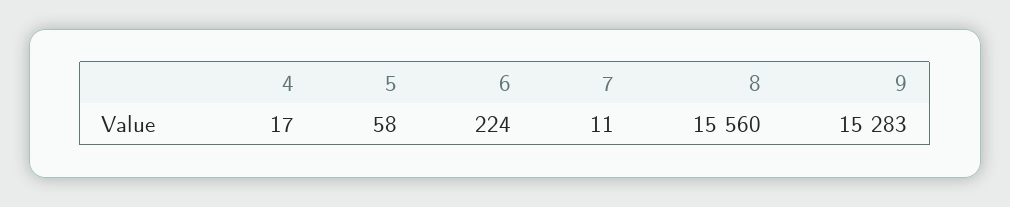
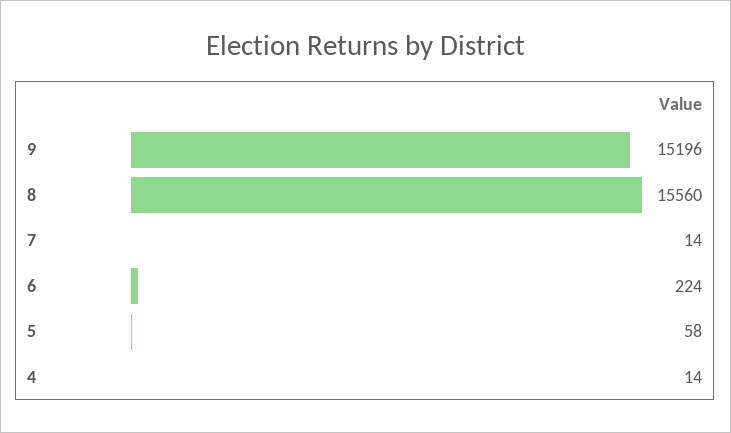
4: 17 -> 14
7: 11 -> 14
9: 15283 -> 15196

